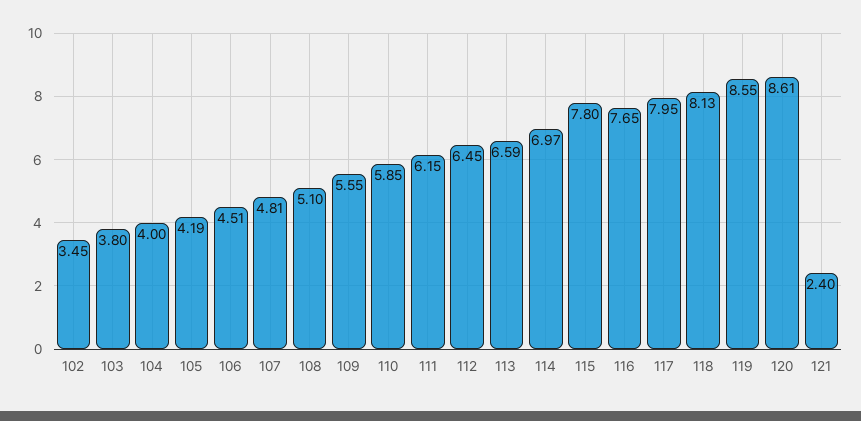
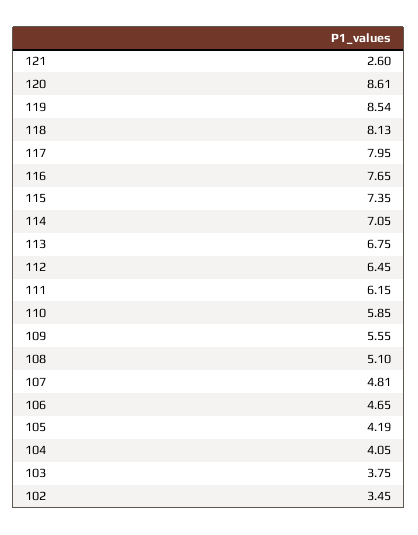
103: 3.8 -> 3.75
104: 4 -> 4.05
106: 4.51 -> 4.65
113: 6.59 -> 6.75
114: 6.97 -> 7.05
115: 7.8 -> 7.35
119: 8.55 -> 8.54
121: 2.4 -> 2.6

